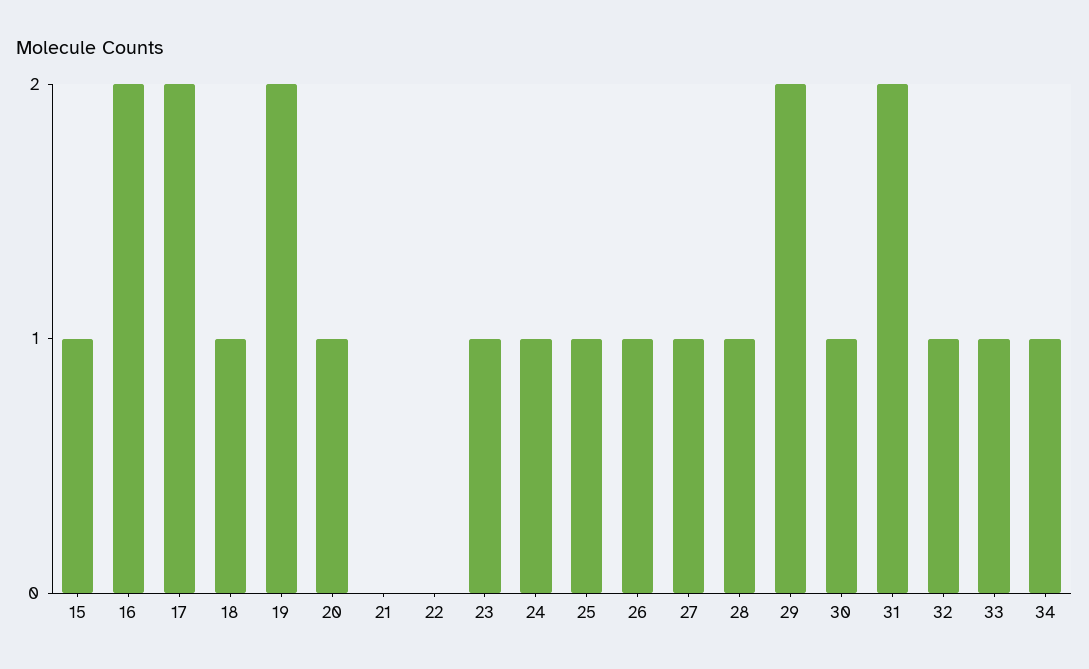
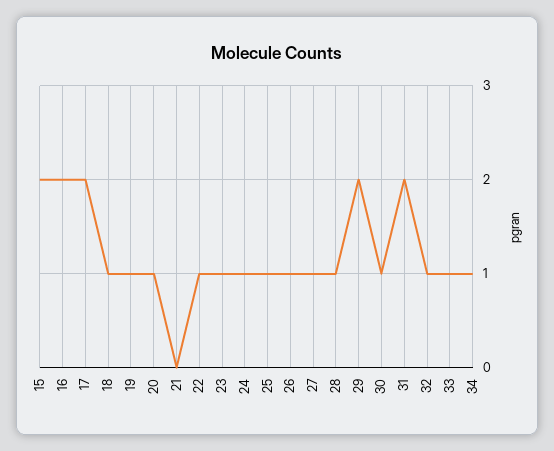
15: 1 -> 2
19: 2 -> 1
22: 0 -> 1

